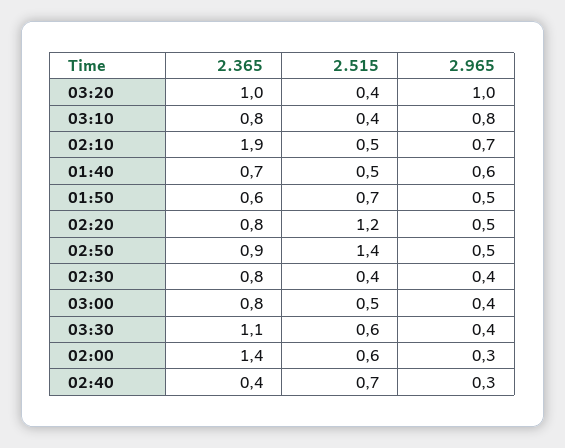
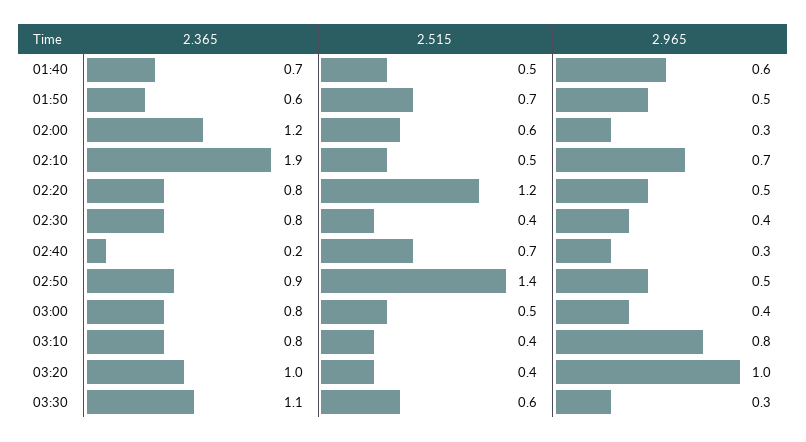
2.965, 03:30: 0.4 -> 0.3
2.365, 02:00: 1.4 -> 1.2
2.365, 02:40: 0.4 -> 0.2

